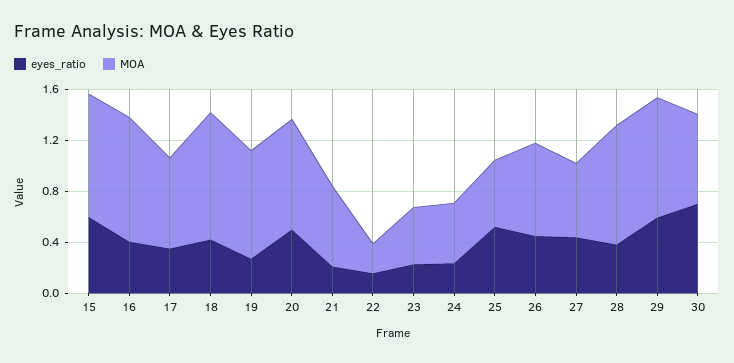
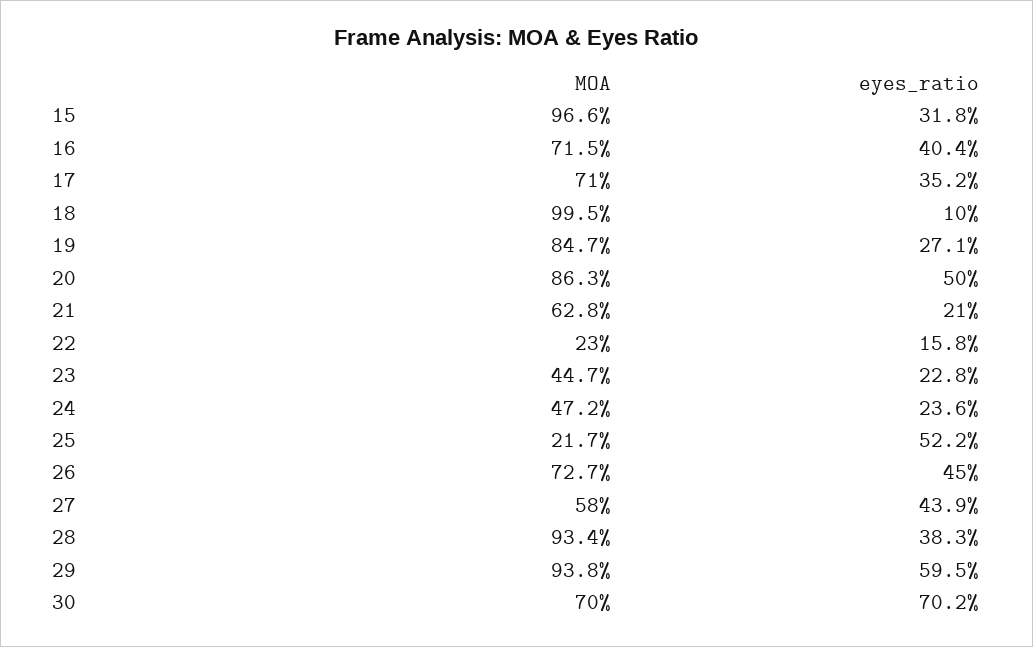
eyes_ratio, 15: 0.6 -> 0.318
MOA, 16: 1 -> 0.715
eyes_ratio, 18: 0.4 -> 0.1
MOA, 25: 0.5 -> 0.217

